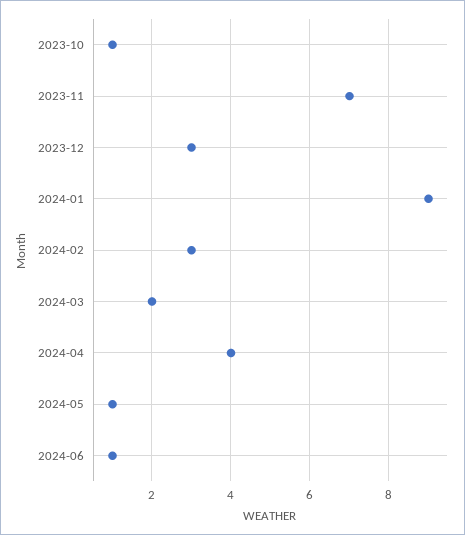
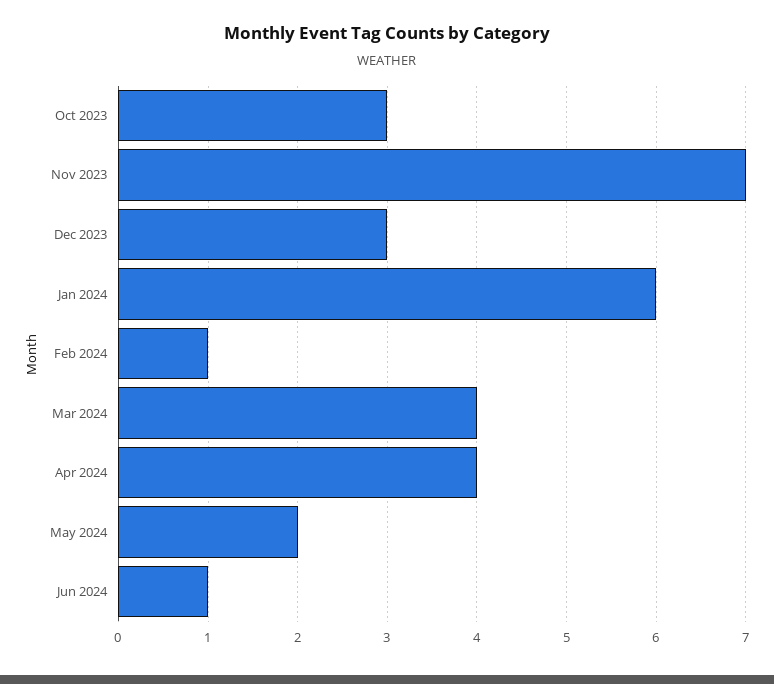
2023-10: 1 -> 3
2024-01: 9 -> 6
2024-02: 3 -> 1
2024-03: 2 -> 4
2024-05: 1 -> 2

